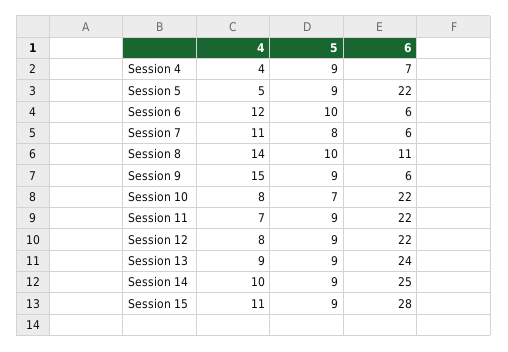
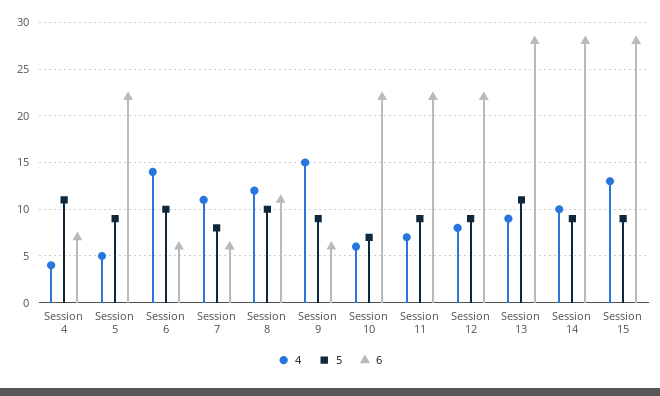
5, Session 4: 9 -> 11
4, Session 6: 12 -> 14
4, Session 8: 14 -> 12
4, Session 10: 8 -> 6
5, Session 13: 9 -> 11
6, Session 13: 24 -> 28
6, Session 14: 25 -> 28
4, Session 15: 11 -> 13

